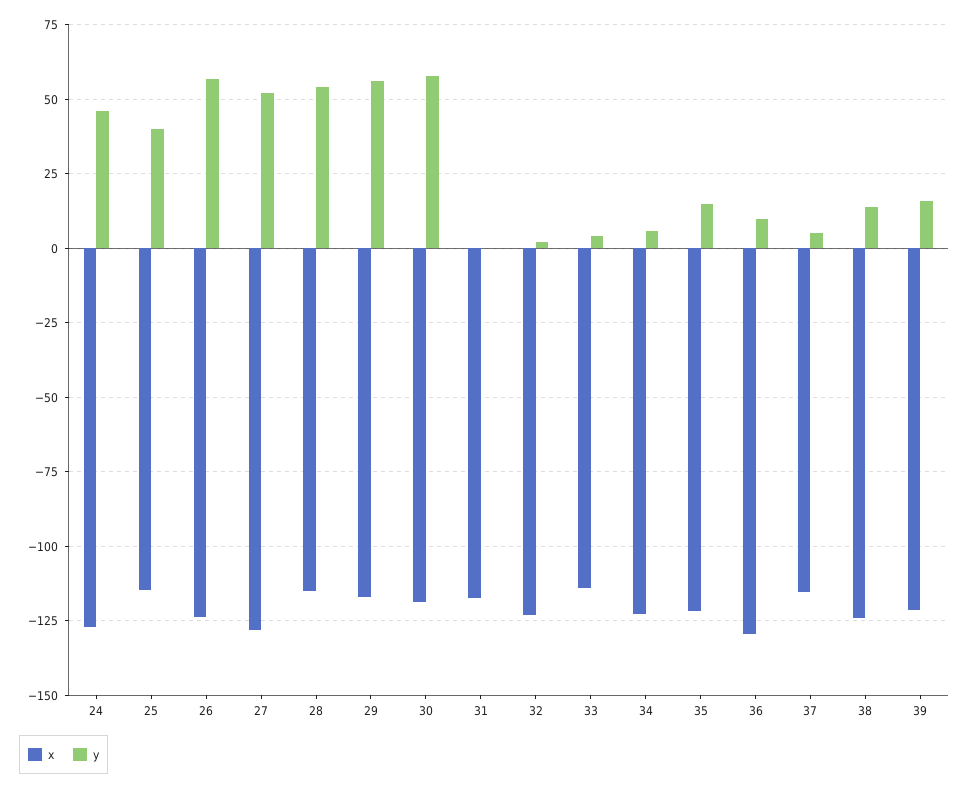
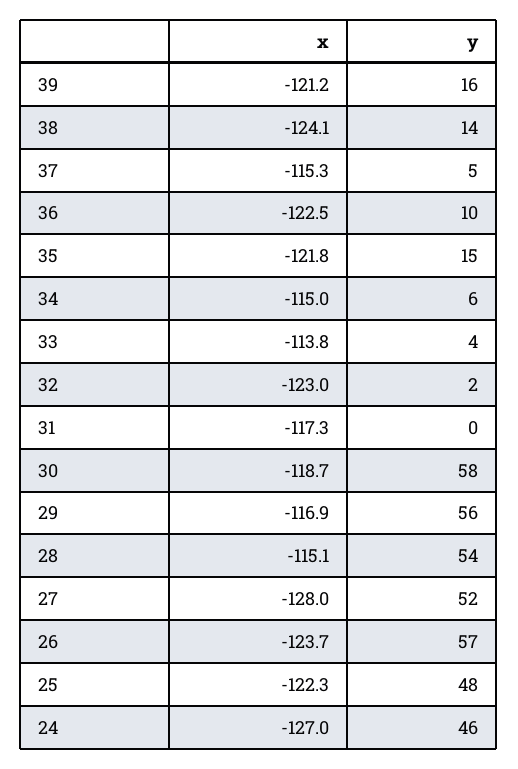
x, 25: -115 -> -122.3
y, 25: 40 -> 48
x, 34: -122.5 -> -115
x, 36: -130 -> -122.5

